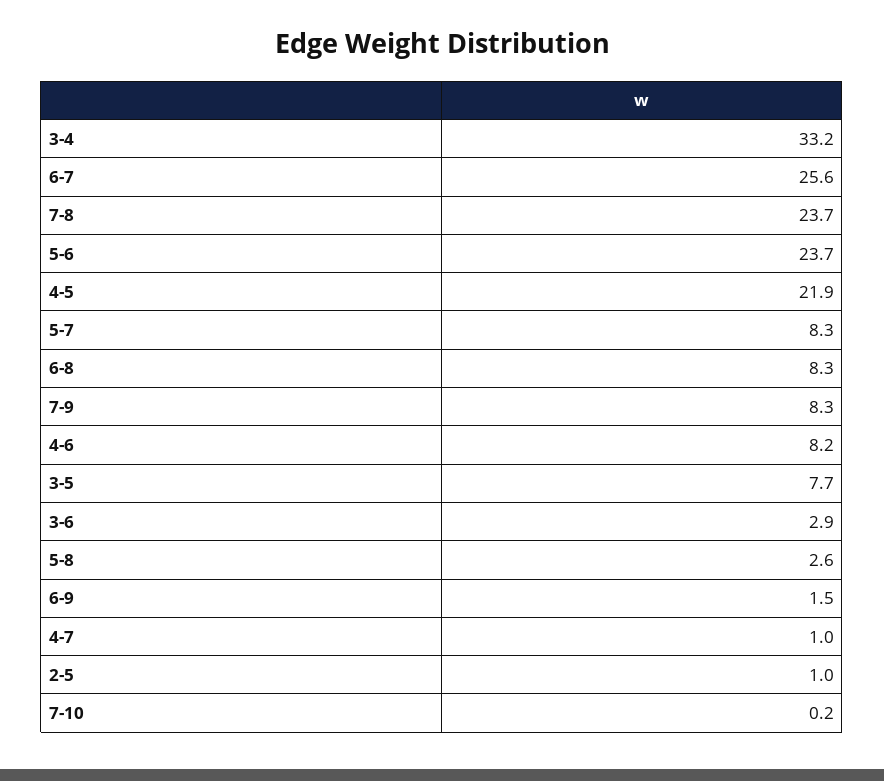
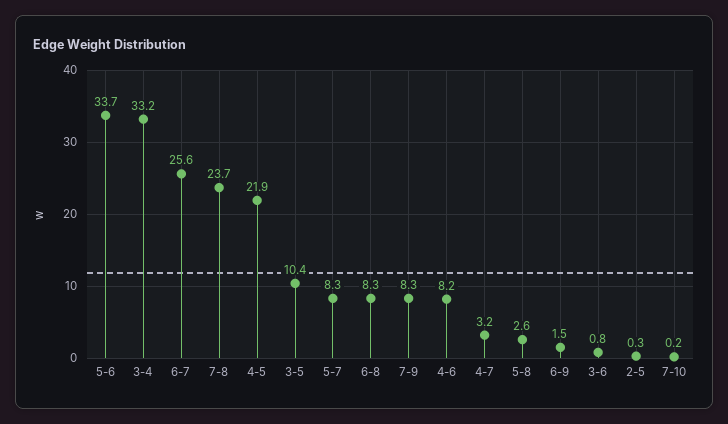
5-6: 23.7 -> 33.7
3-5: 7.7 -> 10.4
3-6: 2.9 -> 0.8
4-7: 1 -> 3.2
2-5: 1 -> 0.3

